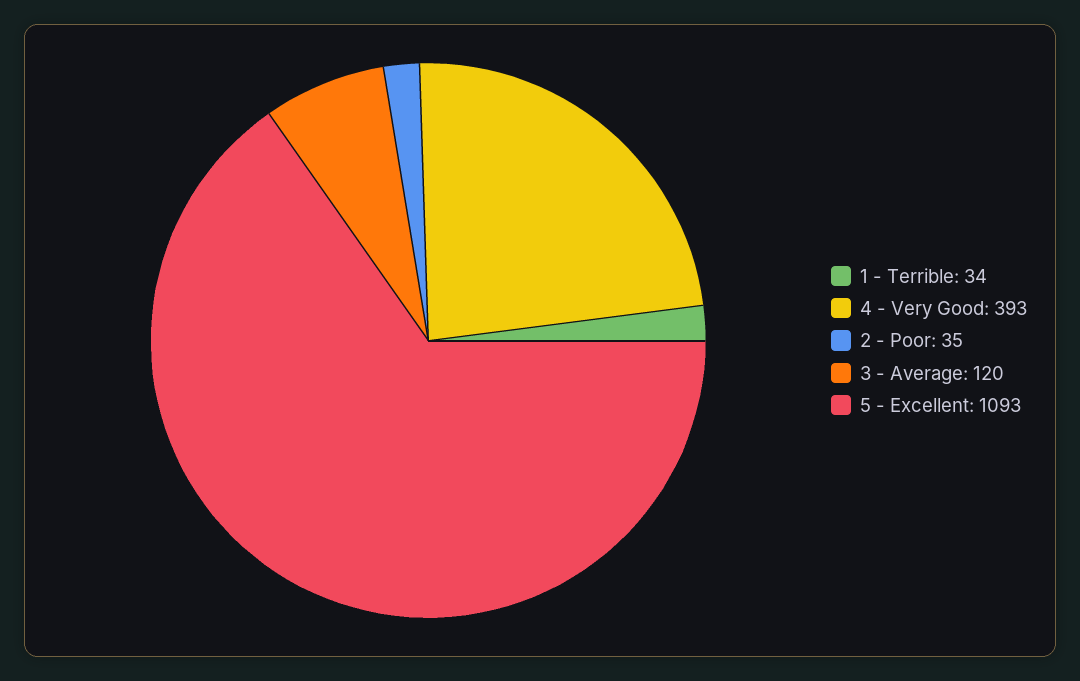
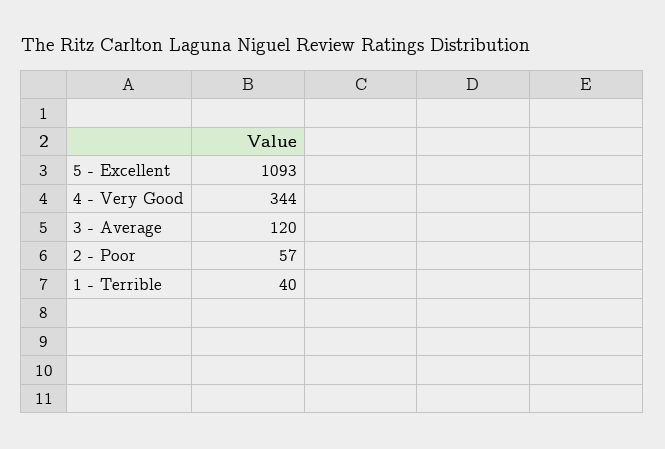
1 - Terrible: 34 -> 40
4 - Very Good: 393 -> 344
2 - Poor: 35 -> 57

